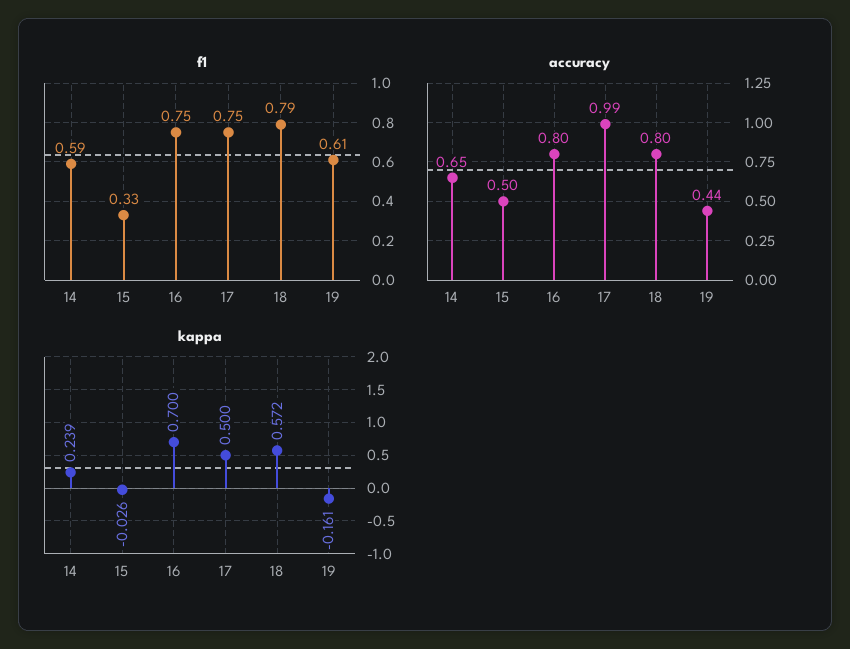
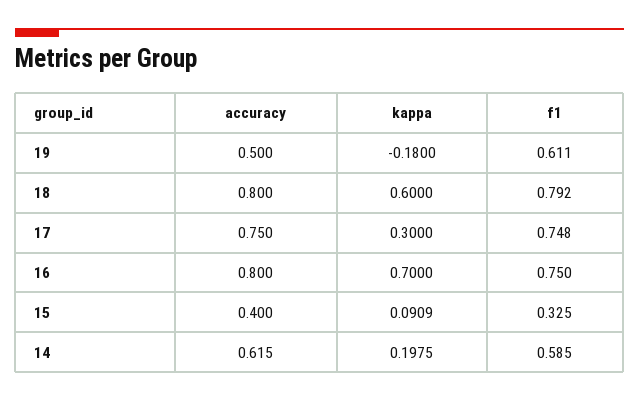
accuracy, 14: 0.65 -> 0.615
accuracy, 15: 0.5 -> 0.4
accuracy, 17: 0.99 -> 0.75
accuracy, 19: 0.44 -> 0.5
kappa, 14: 0.239 -> 0.1975
kappa, 15: -0.026 -> 0.0909
kappa, 17: 0.5 -> 0.3
kappa, 18: 0.572 -> 0.6
kappa, 19: -0.161 -> -0.18

